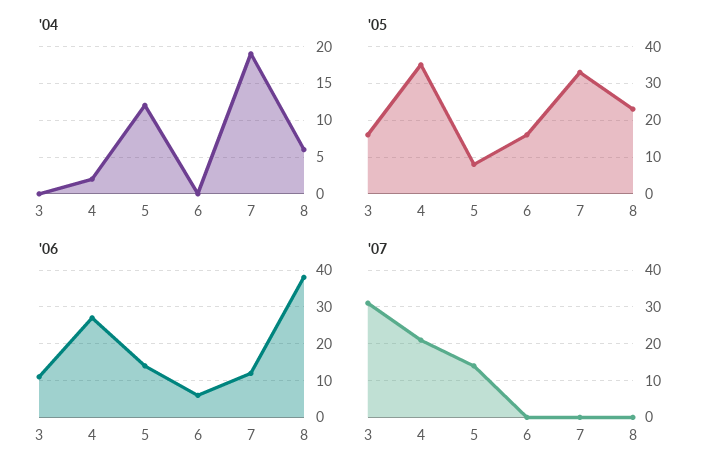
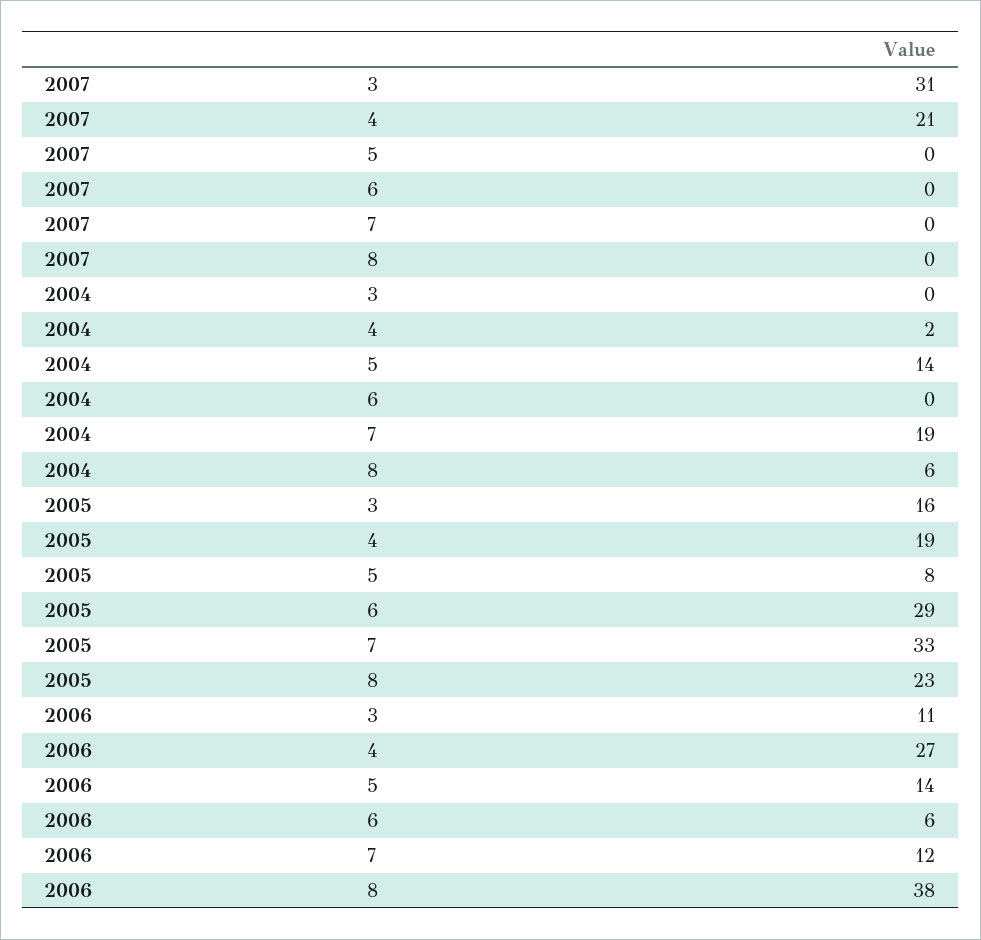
'04, 5: 12 -> 14
'05, 4: 35 -> 19
'05, 6: 15 -> 29
'07, 5: 15 -> 0

